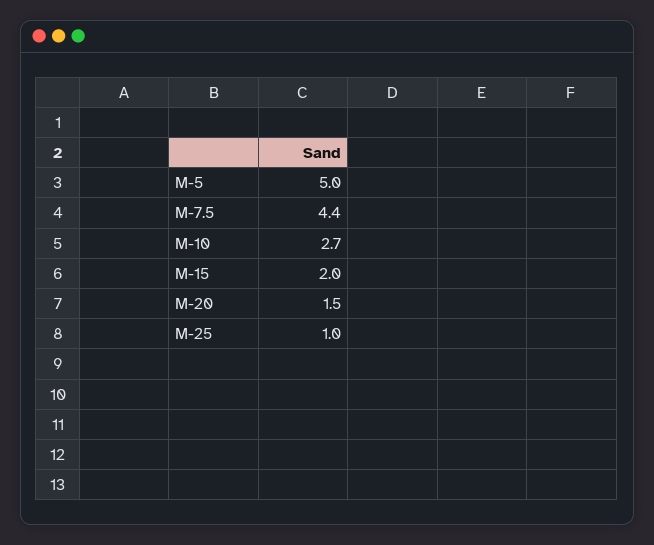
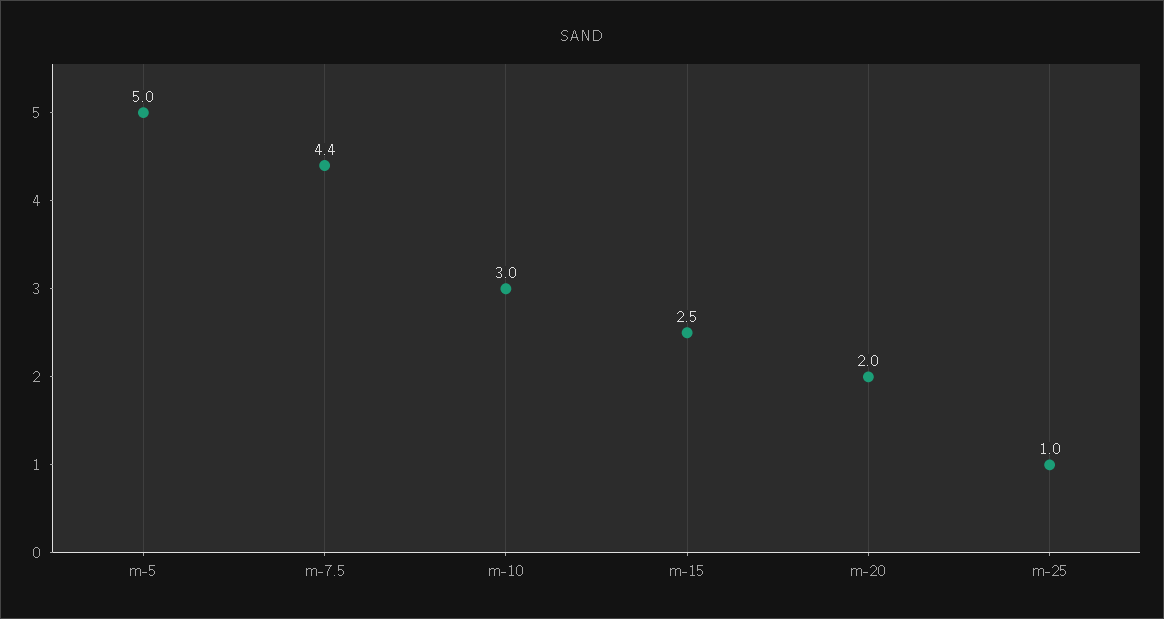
M-10: 2.7 -> 3
M-15: 2 -> 2.5
M-20: 1.5 -> 2

